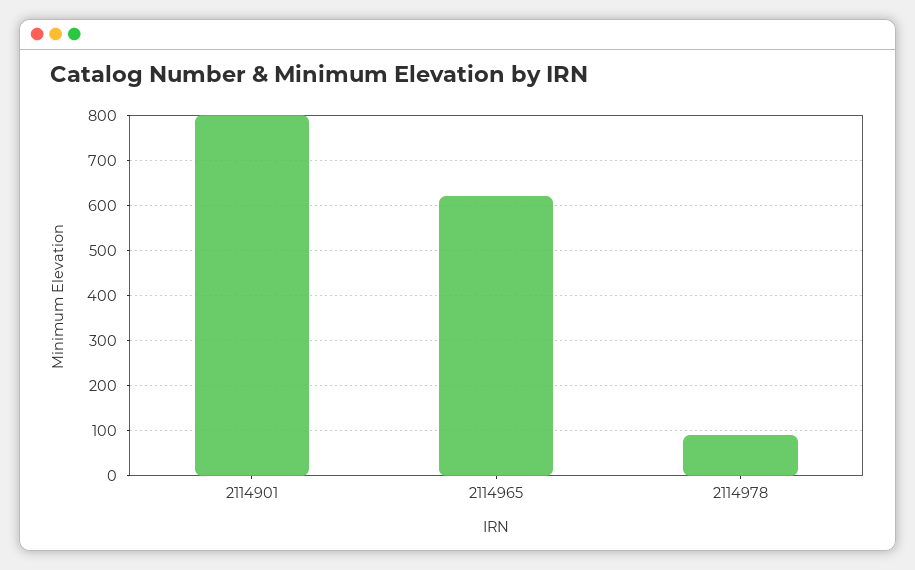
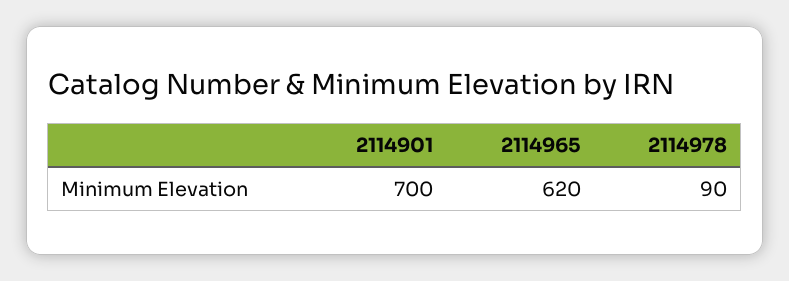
2114901: 800 -> 700

